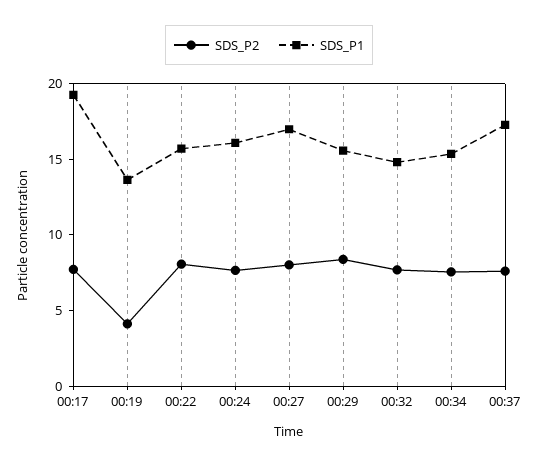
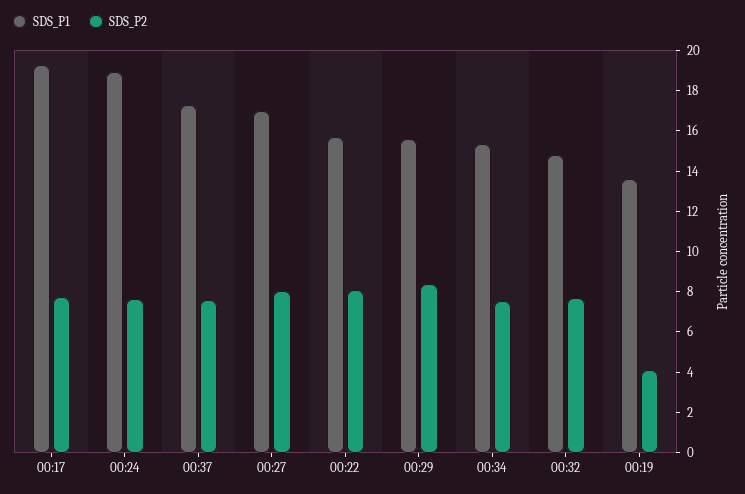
SDS_P1, 00:24: 16 -> 19

